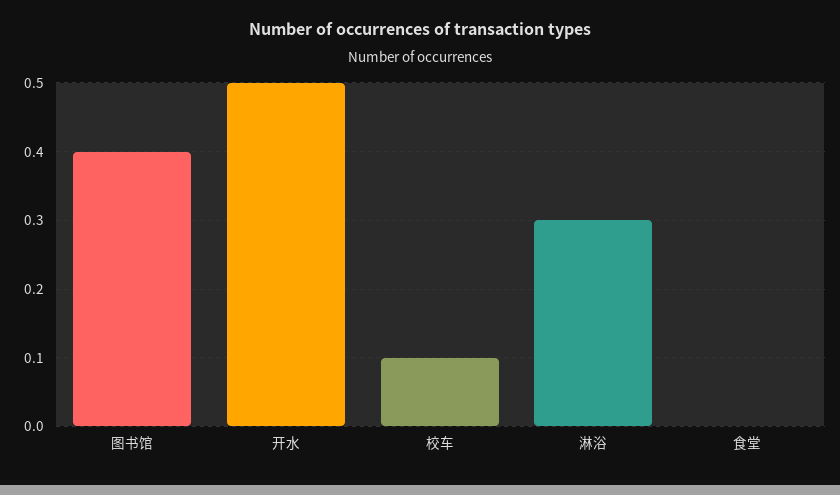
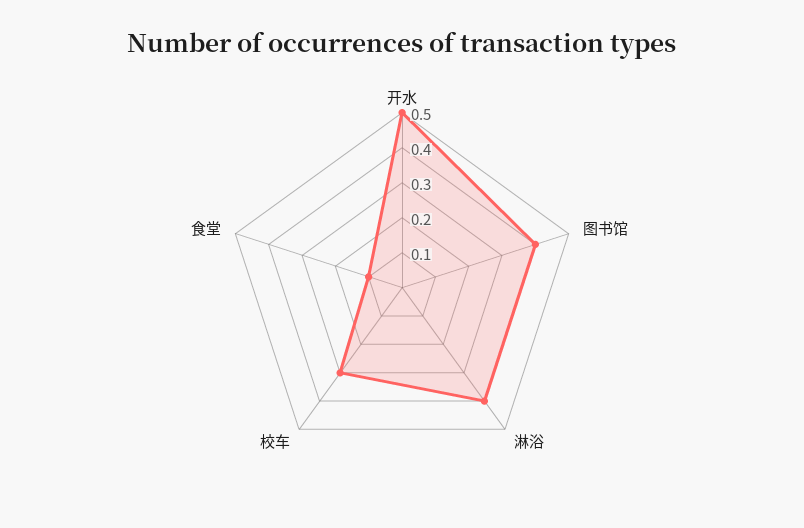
校车: 0.1 -> 0.3
淋浴: 0.3 -> 0.4
食堂: 0 -> 0.1

